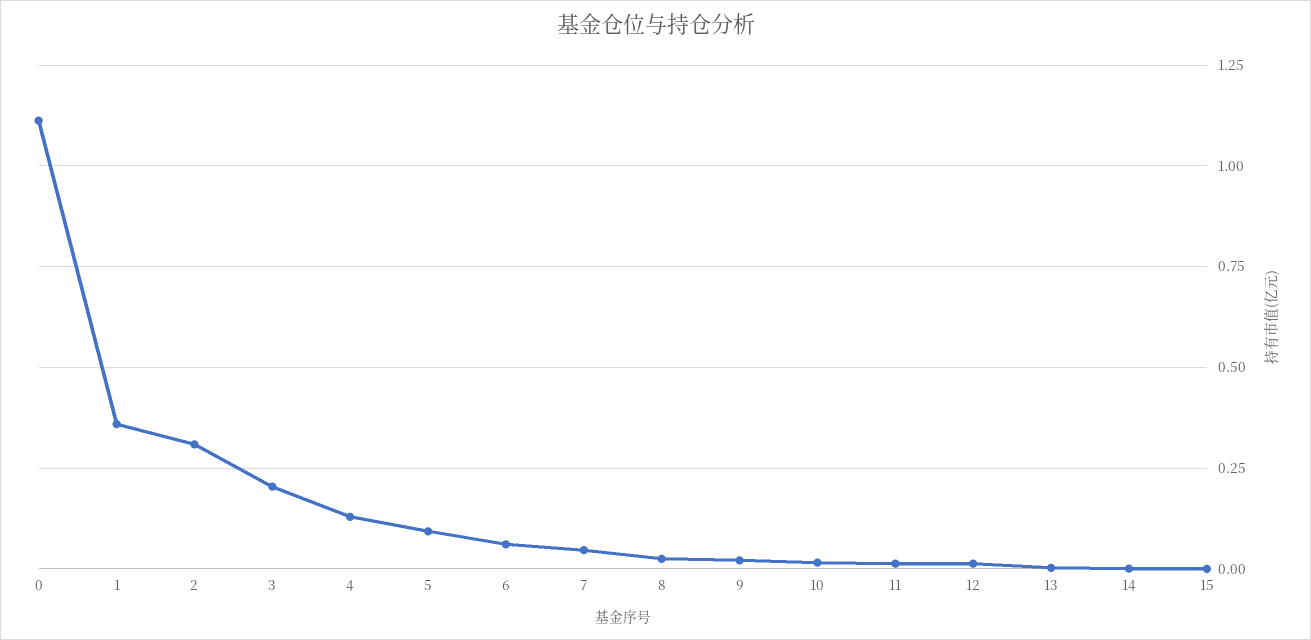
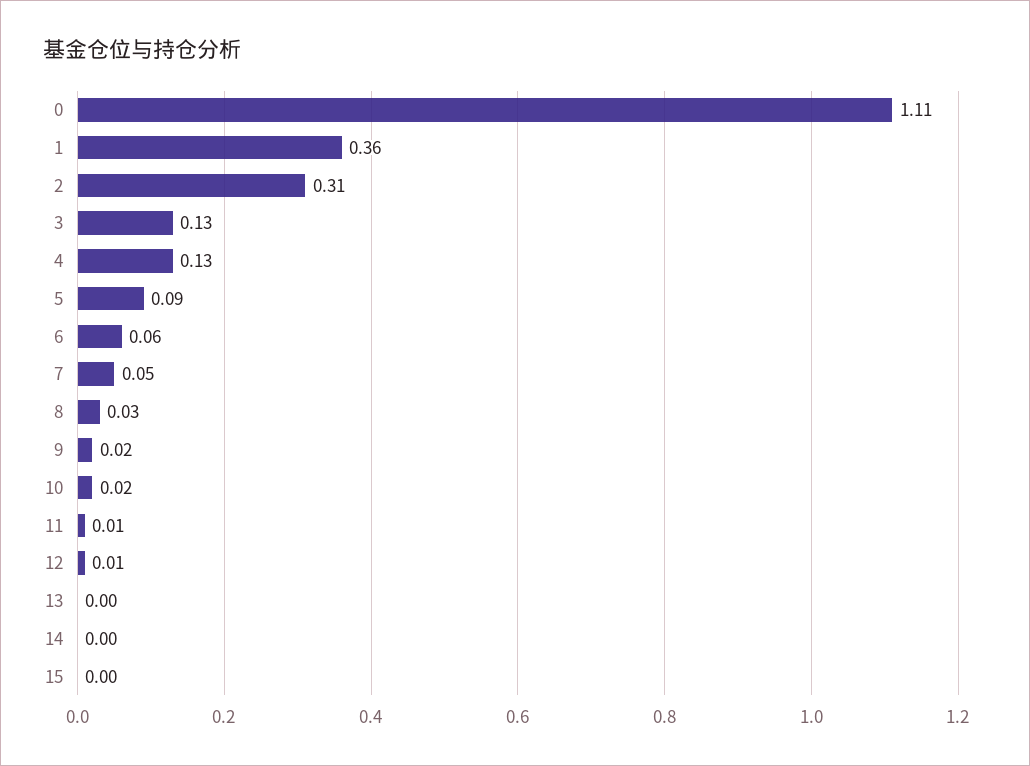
3: 0.2 -> 0.13

